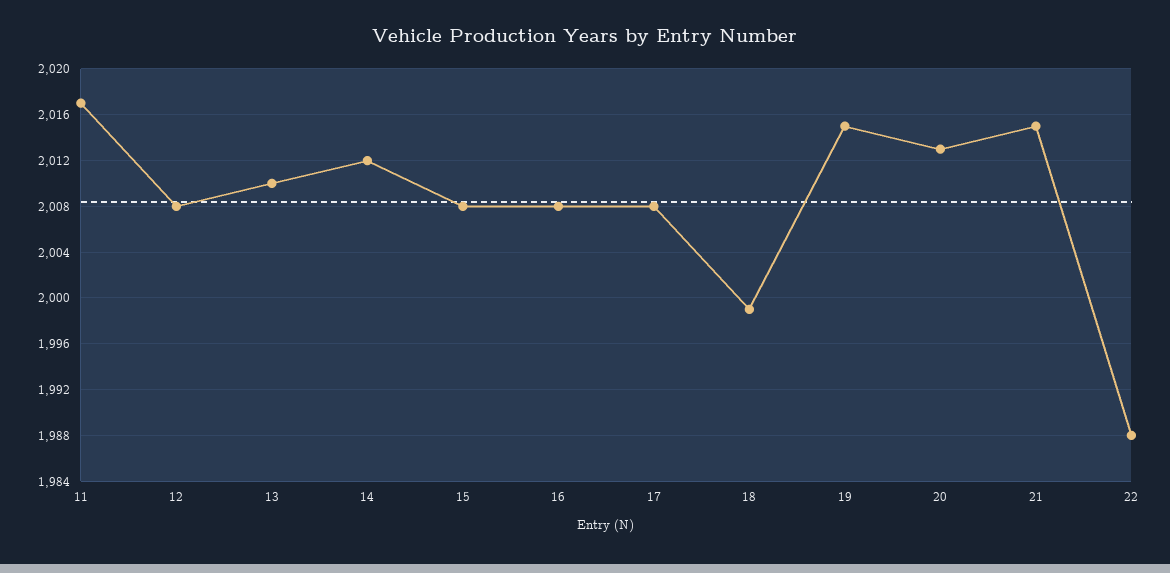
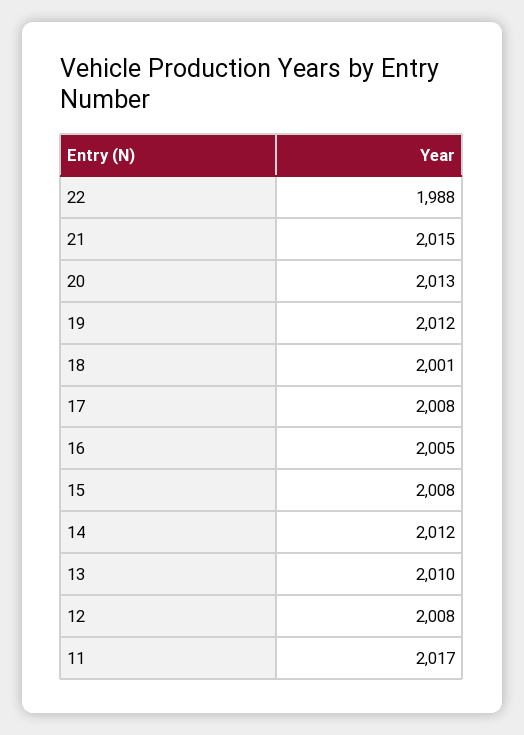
16: 2008 -> 2005
18: 1999 -> 2001
19: 2015 -> 2012

